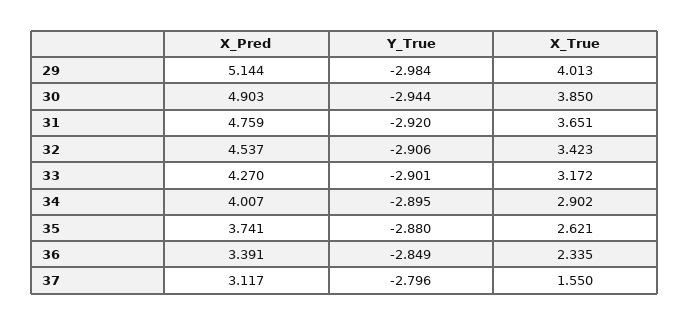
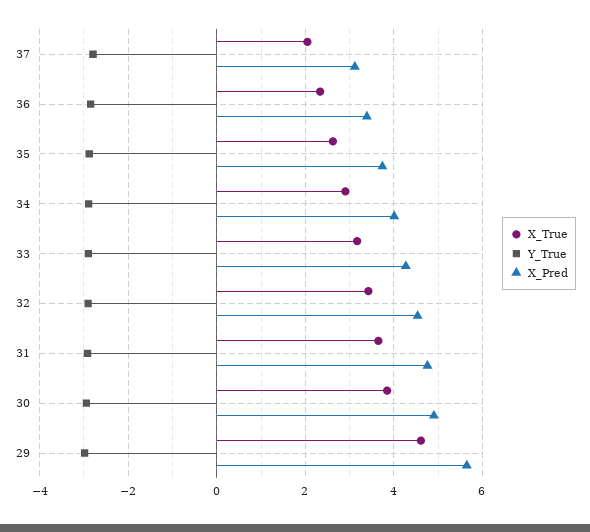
X_Pred, 29: 5.144 -> 5.6
X_True, 29: 4.013 -> 4.6
X_True, 37: 1.55 -> 2

